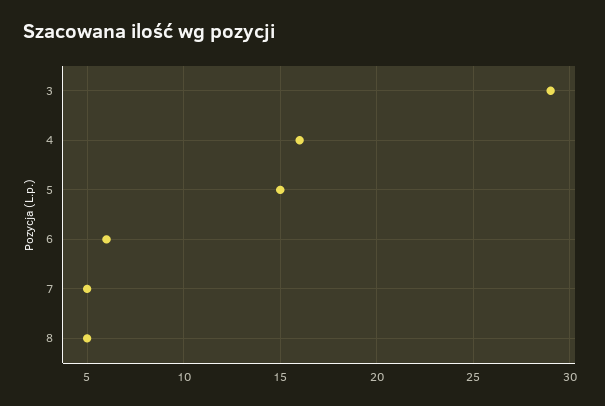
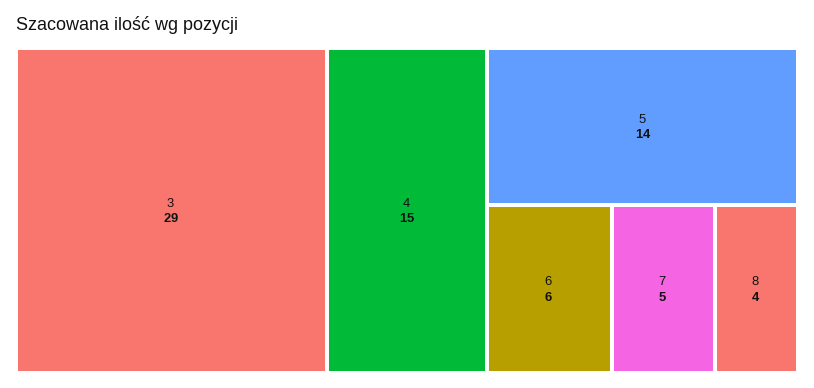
4: 16 -> 15
5: 15 -> 14
8: 5 -> 4

